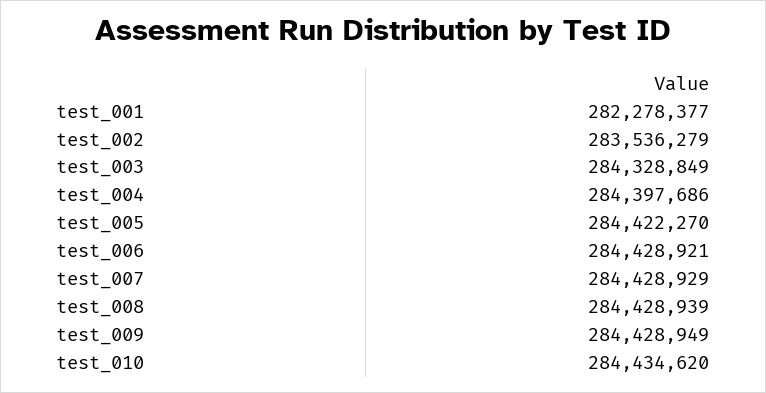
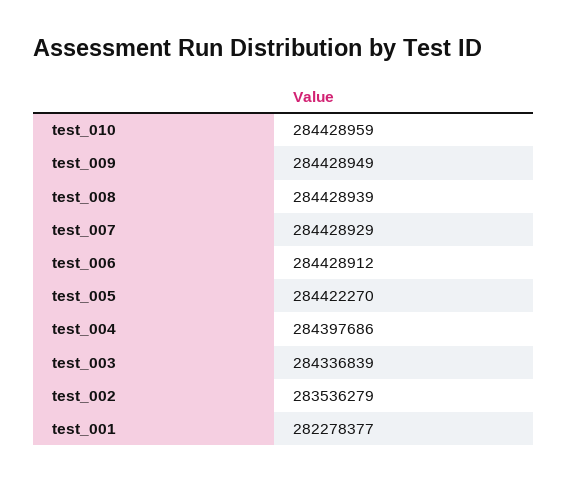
test_003: 284328849 -> 284336839
test_006: 284428921 -> 284428912
test_010: 284434620 -> 284428959

